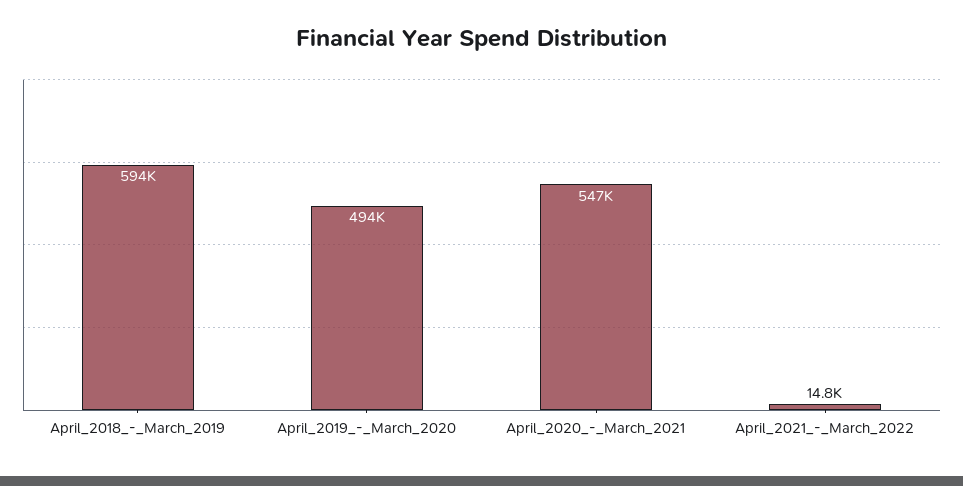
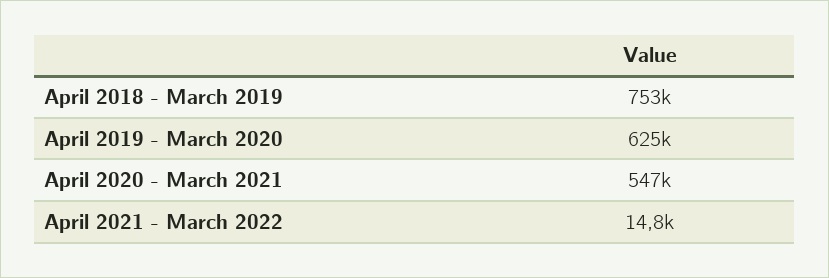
April_2018_-_March_2019: 594000 -> 753000
April_2019_-_March_2020: 494000 -> 625000

